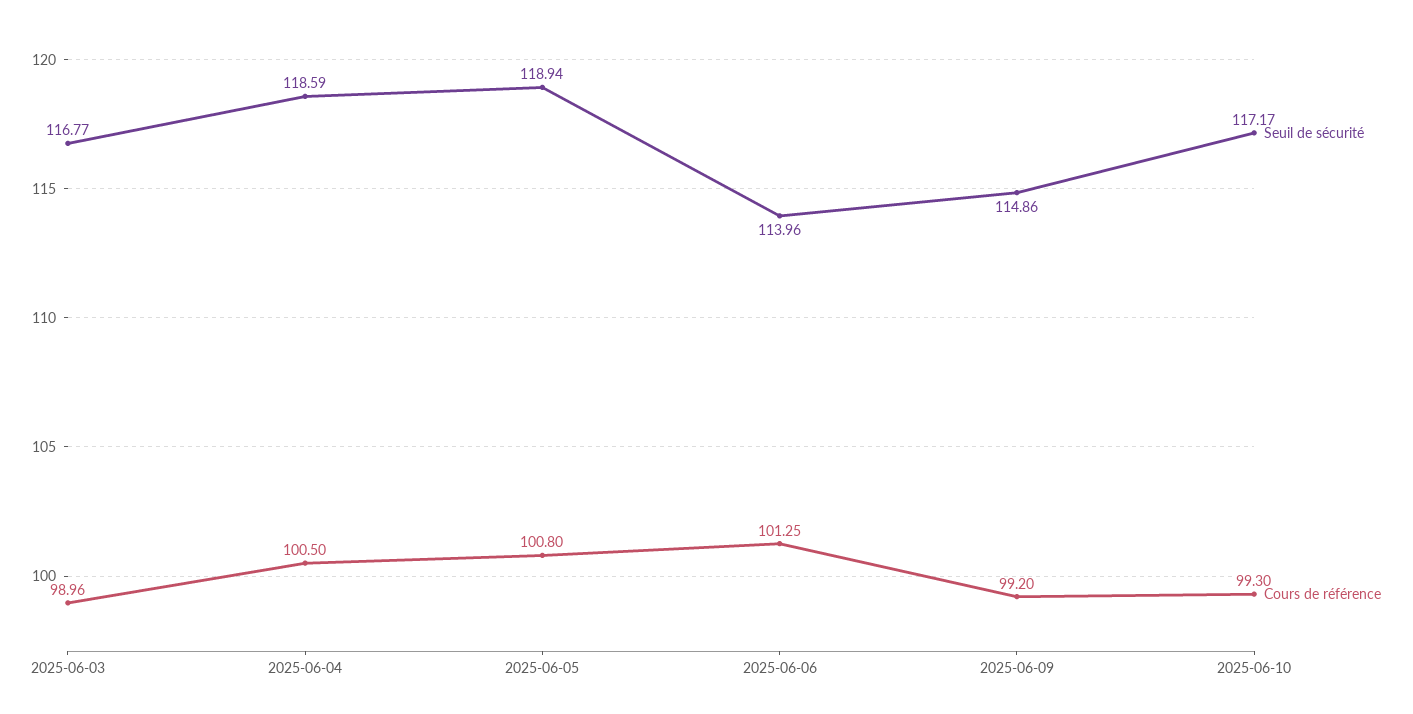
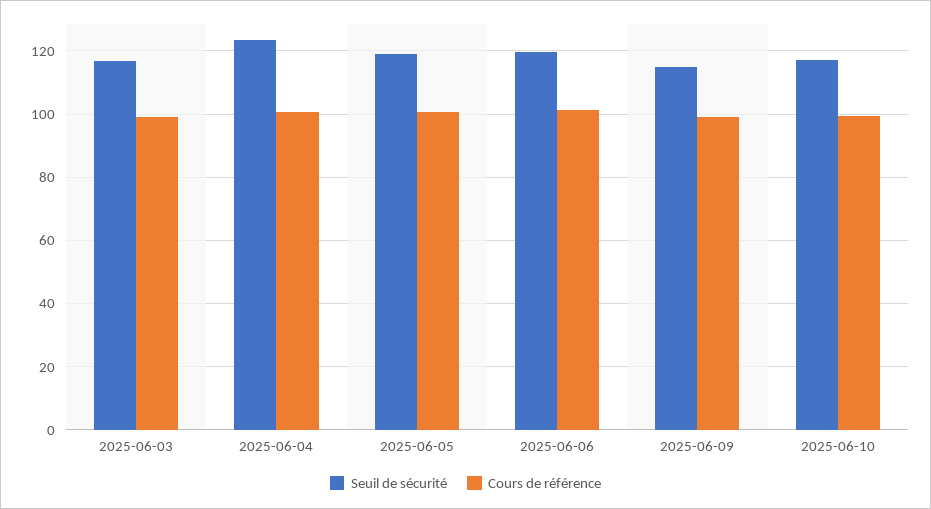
Seuil de sécurité, 2025-06-04: 118.59 -> 124
Seuil de sécurité, 2025-06-06: 113.96 -> 120

